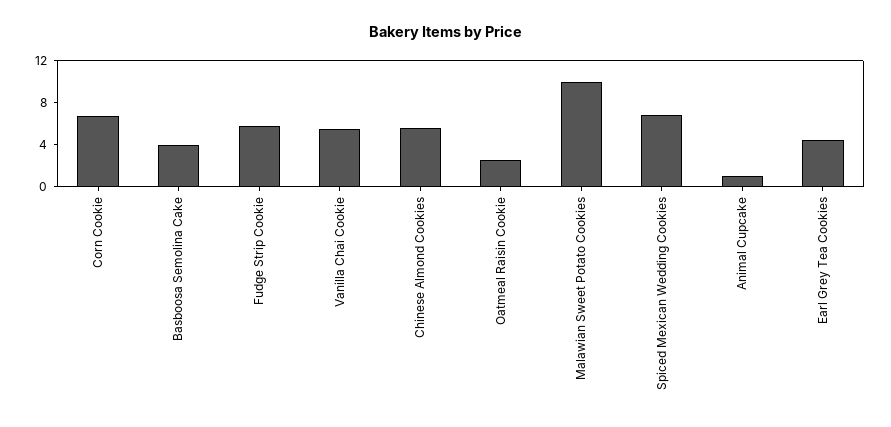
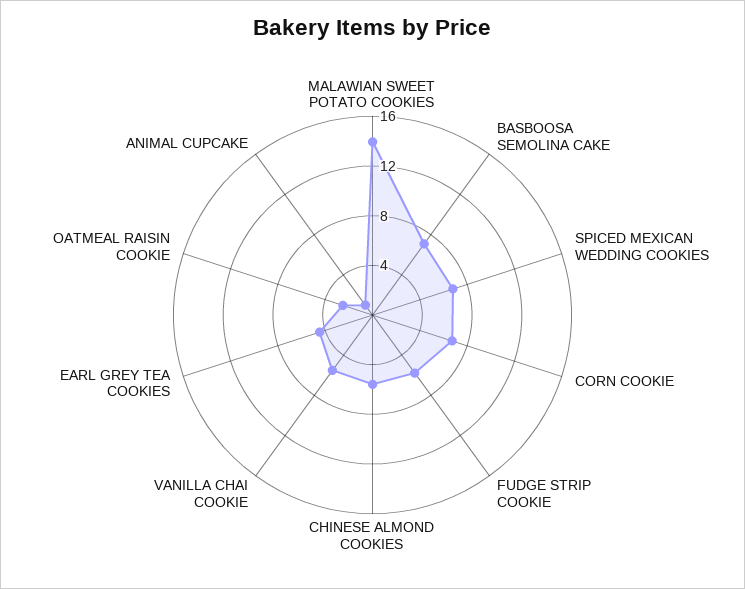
Basboosa Semolina Cake: 4 -> 7
Malawian Sweet Potato Cookies: 10 -> 14

